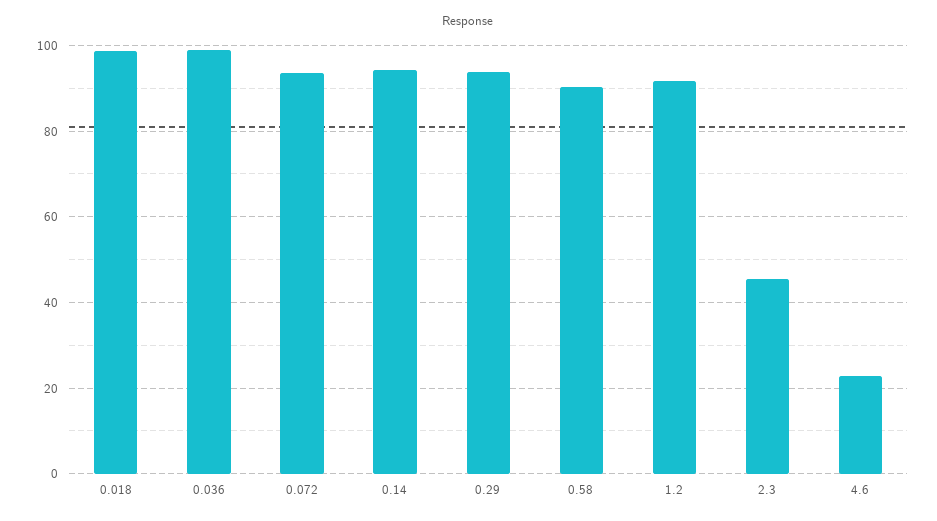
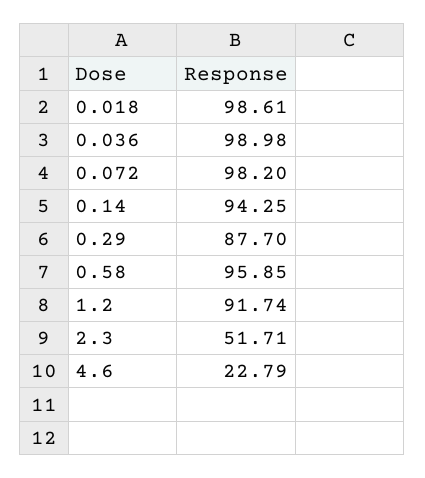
0.072: 94 -> 98.2
0.29: 94 -> 87.7
0.58: 90 -> 95.85
2.3: 46 -> 51.71

